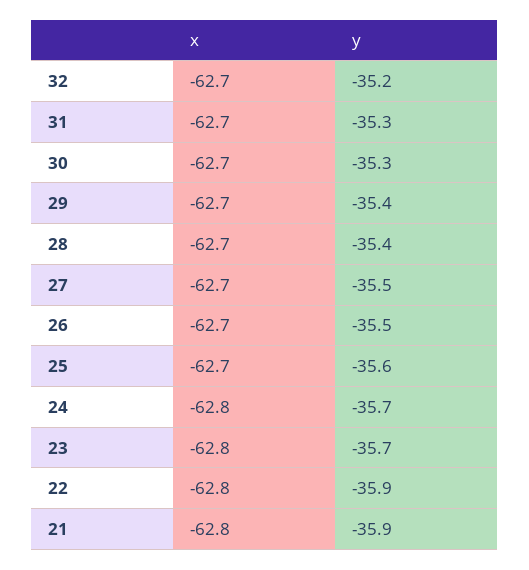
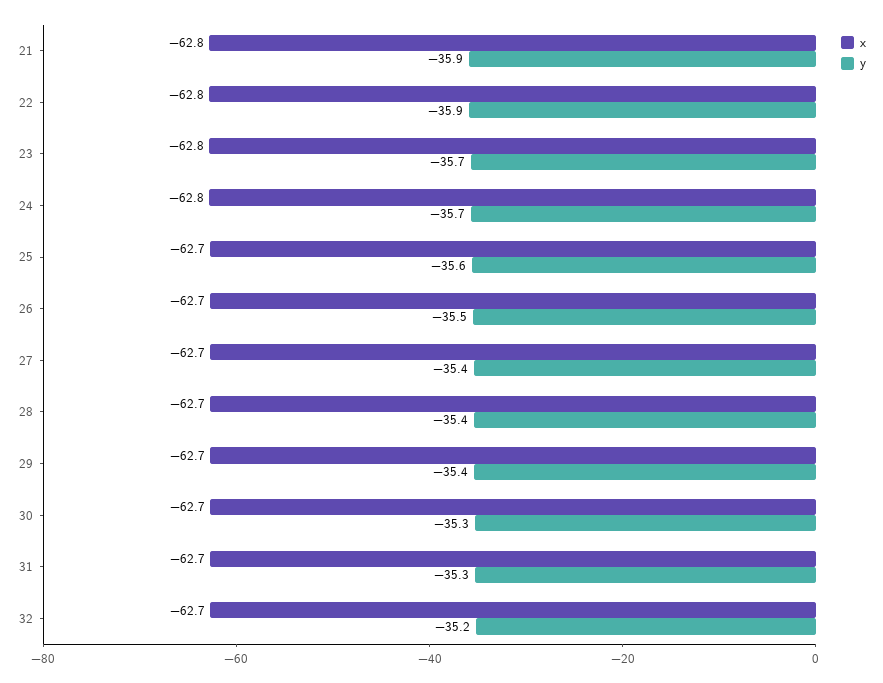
y, 27: -35.5 -> -35.4

